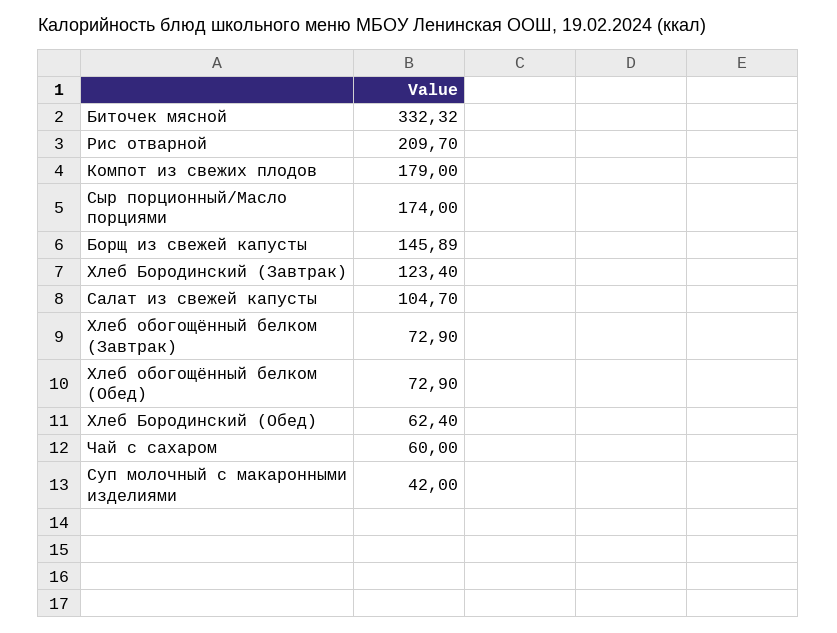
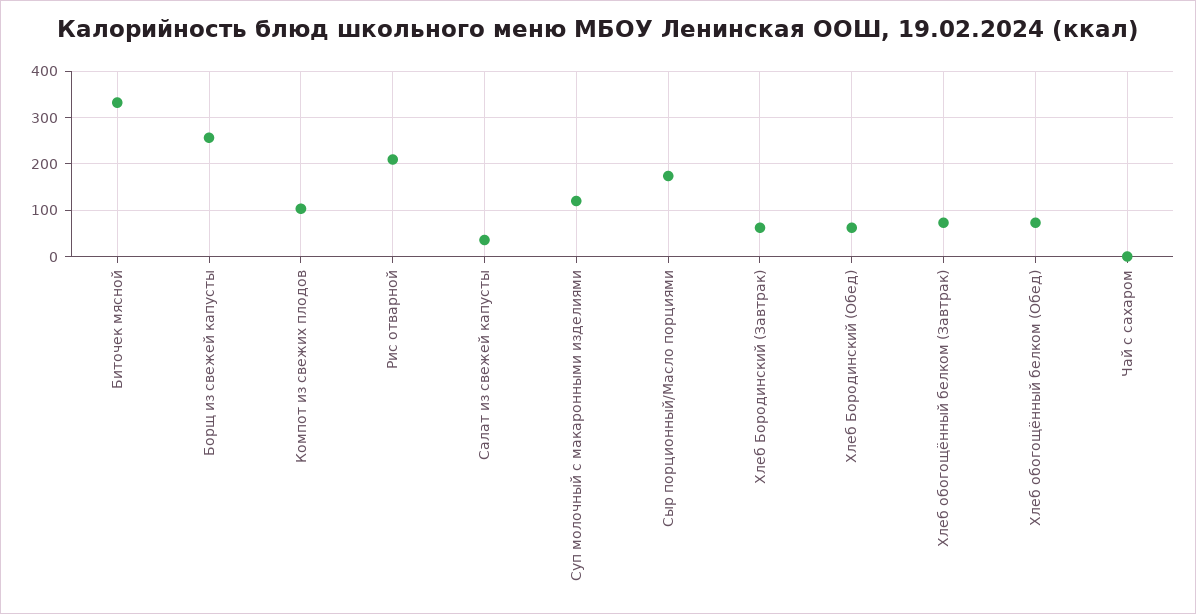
Компот из свежих плодов: 179 -> 100
Борщ из свежей капусты: 145.89 -> 260
Хлеб Бородинский (Завтрак): 123.4 -> 60
Салат из свежей капусты: 104.7 -> 40
Чай с сахаром: 60 -> 0
Суп молочный с макаронными изделиями: 42 -> 120

